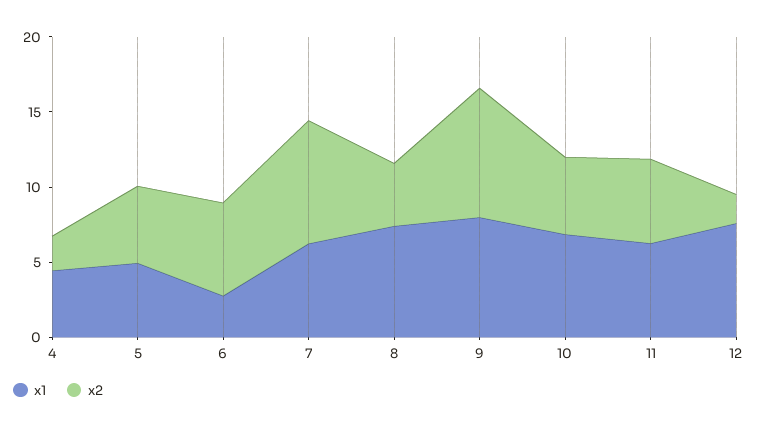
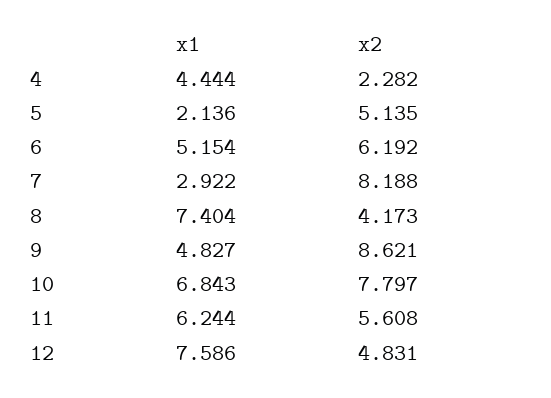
x1, 5: 5 -> 2.136
x1, 6: 3 -> 5.154
x1, 7: 6 -> 2.922
x1, 9: 8 -> 4.827
x2, 10: 5 -> 7.797
x2, 12: 2 -> 4.831

